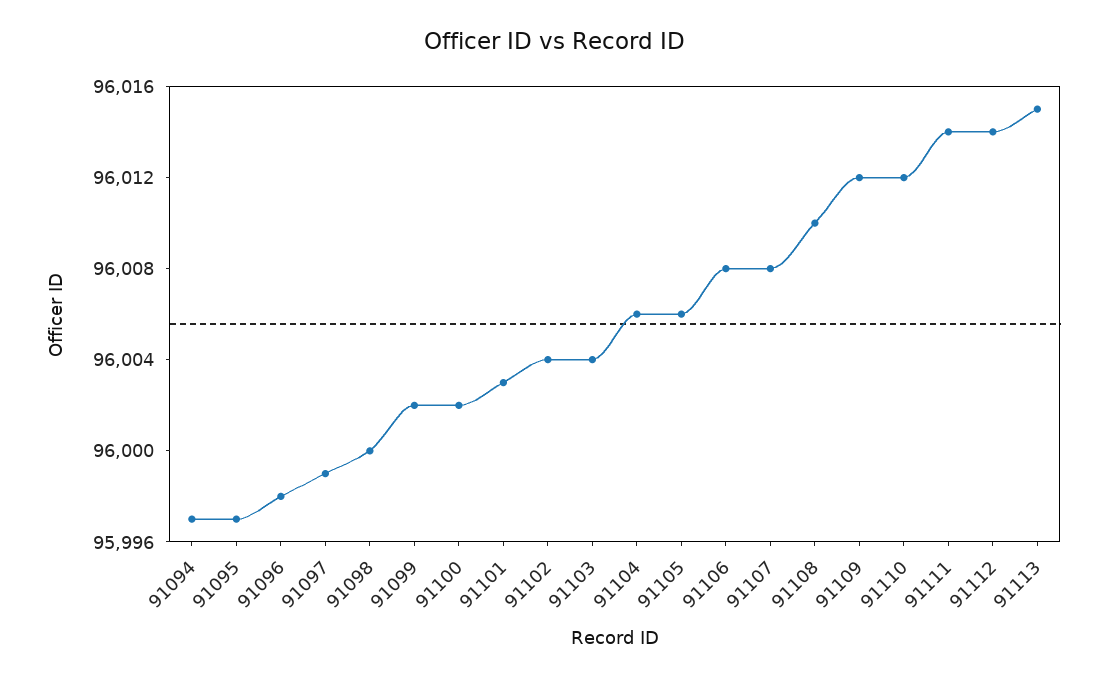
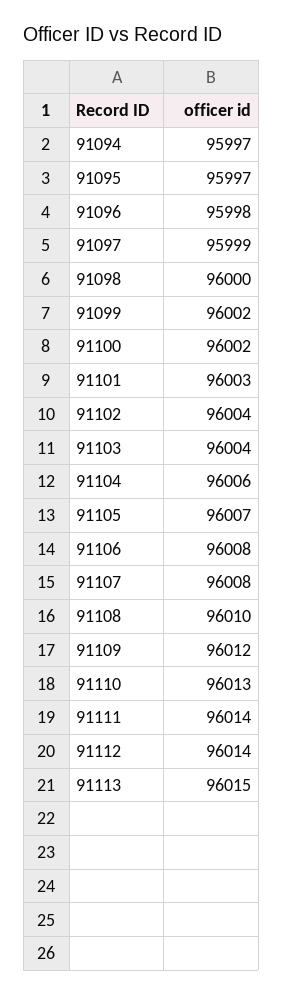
91105: 96006 -> 96007
91110: 96012 -> 96013

